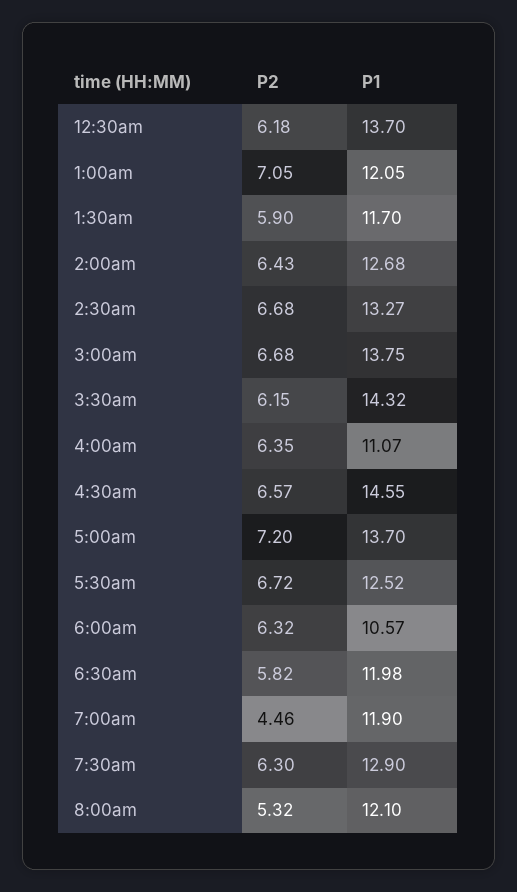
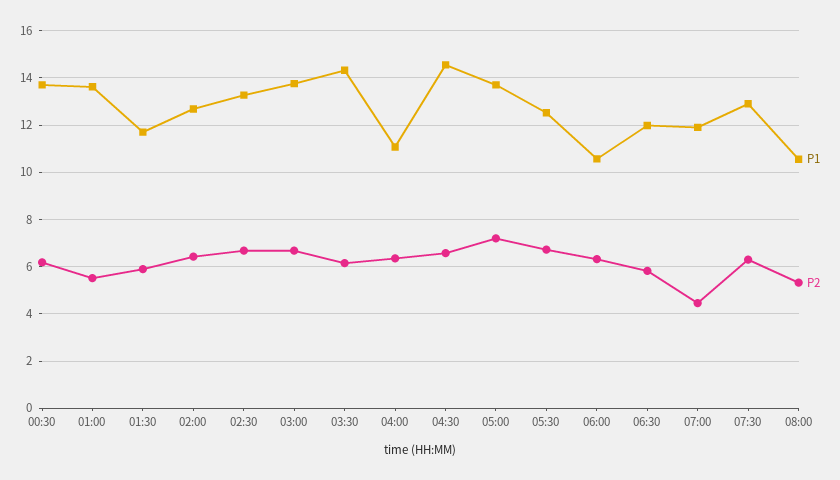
P2, 1:00am: 7.05 -> 5.5
P1, 1:00am: 12.05 -> 13.5
P1, 8:00am: 12.1 -> 10.5

